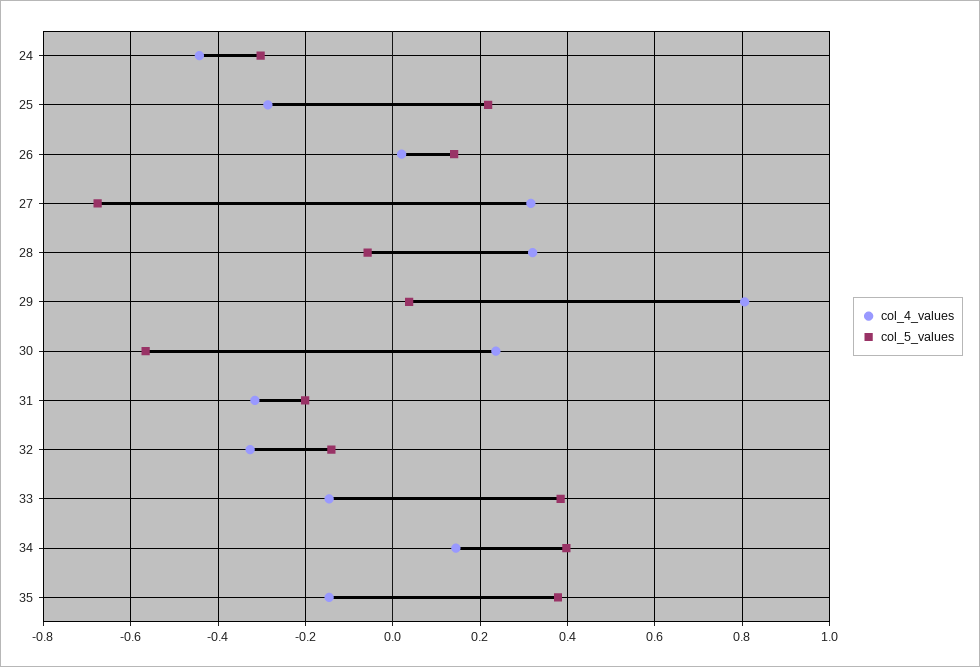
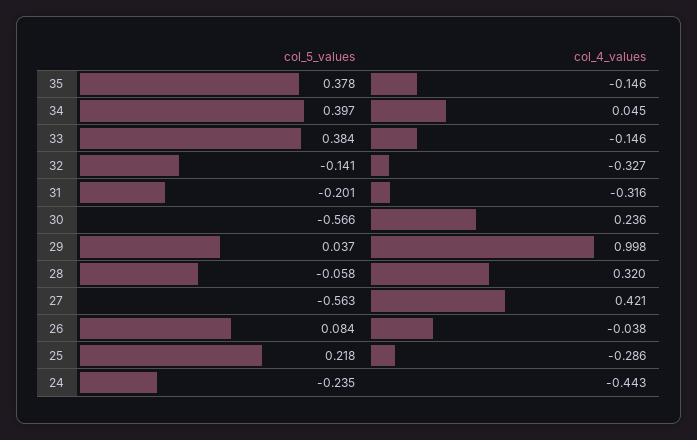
col_5_values, 24: -0.3 -> -0.235
col_4_values, 26: 0.02 -> -0.038
col_5_values, 26: 0.14 -> 0.084
col_4_values, 27: 0.32 -> 0.421
col_5_values, 27: -0.68 -> -0.563
col_4_values, 29: 0.8 -> 0.998
col_4_values, 34: 0.14 -> 0.045

